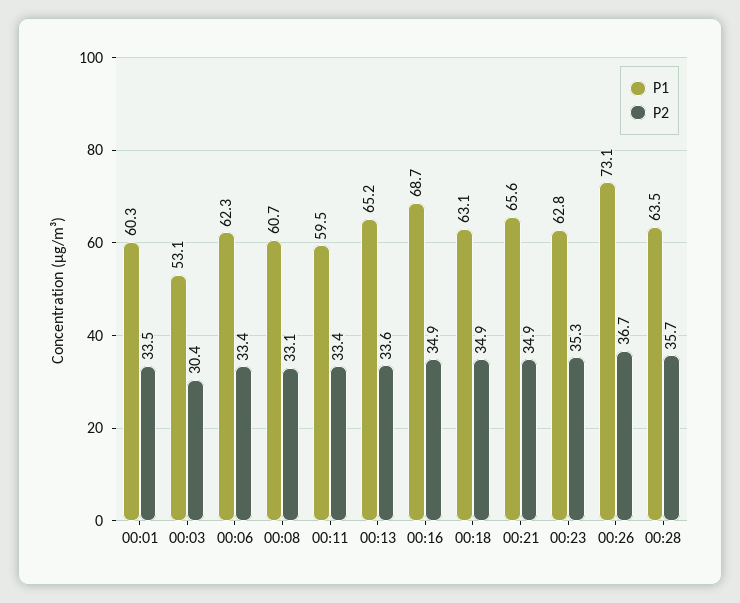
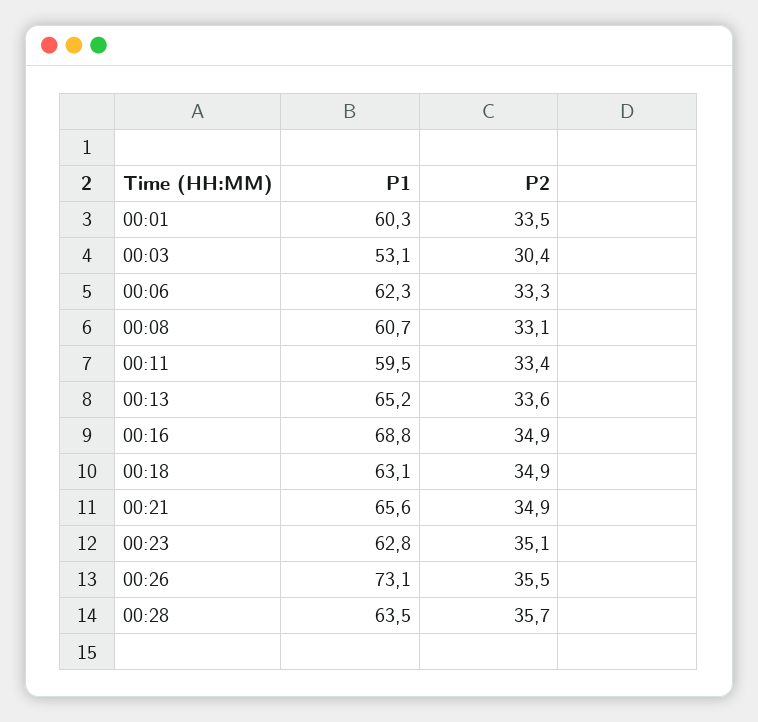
P2, 00:06: 33.4 -> 33.3
P1, 00:16: 68.7 -> 68.8
P2, 00:23: 35.3 -> 35.1
P2, 00:26: 36.7 -> 35.5

